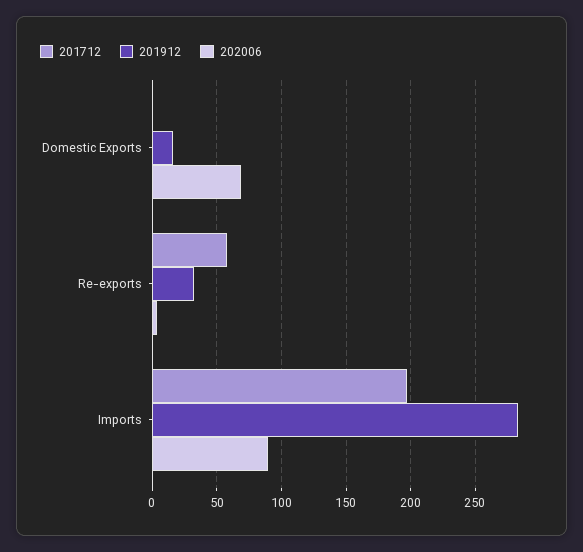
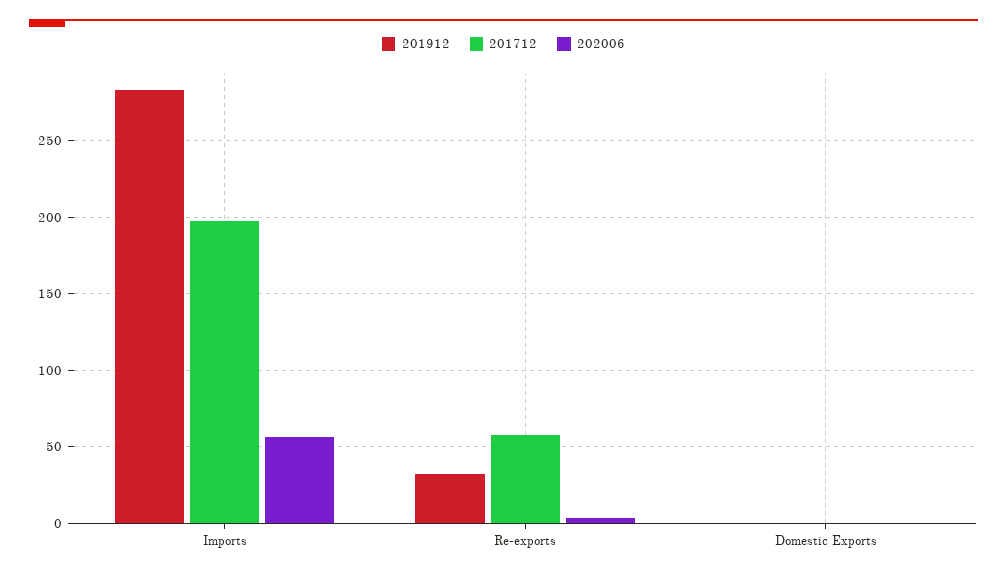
201912, Domestic Exports: 15 -> 0
202006, Domestic Exports: 70 -> 0
202006, Imports: 90 -> 55

